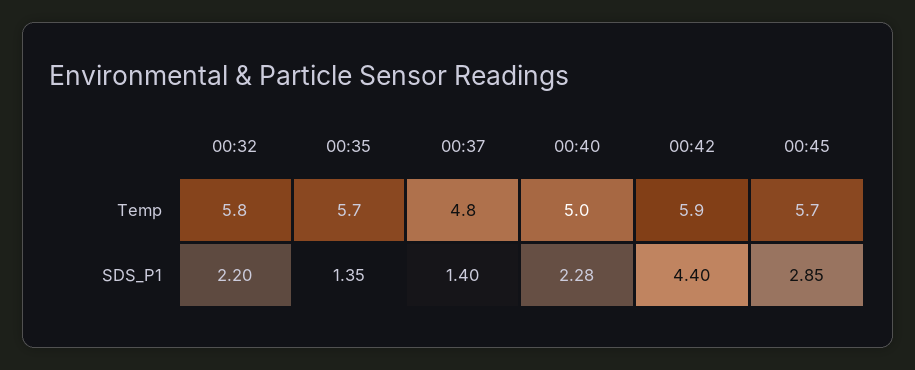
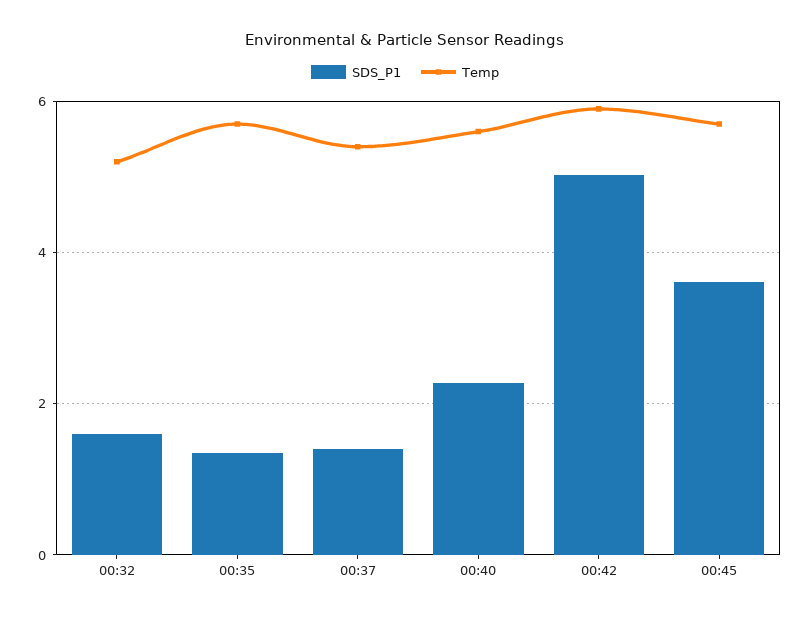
Temp, 00:32: 5.8 -> 5.2
Temp, 00:37: 4.8 -> 5.4
Temp, 00:40: 5 -> 5.6
SDS_P1, 00:32: 2.2 -> 1.6
SDS_P1, 00:42: 4.4 -> 5
SDS_P1, 00:45: 2.85 -> 3.6

